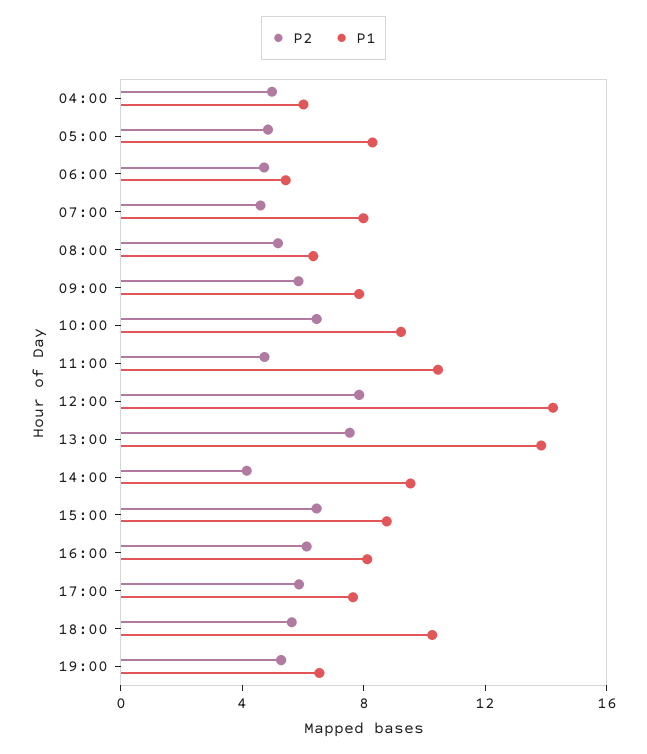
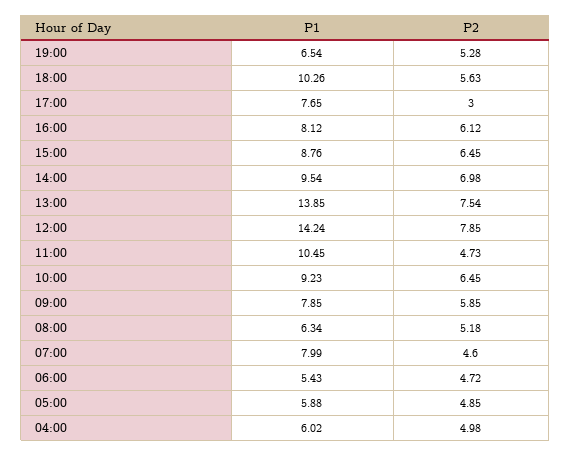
P1, 05:00: 8 -> 5.88
P2, 14:00: 4 -> 6.98
P2, 17:00: 6 -> 3

